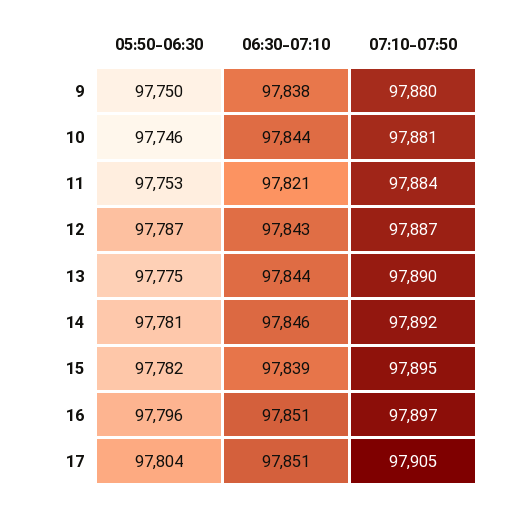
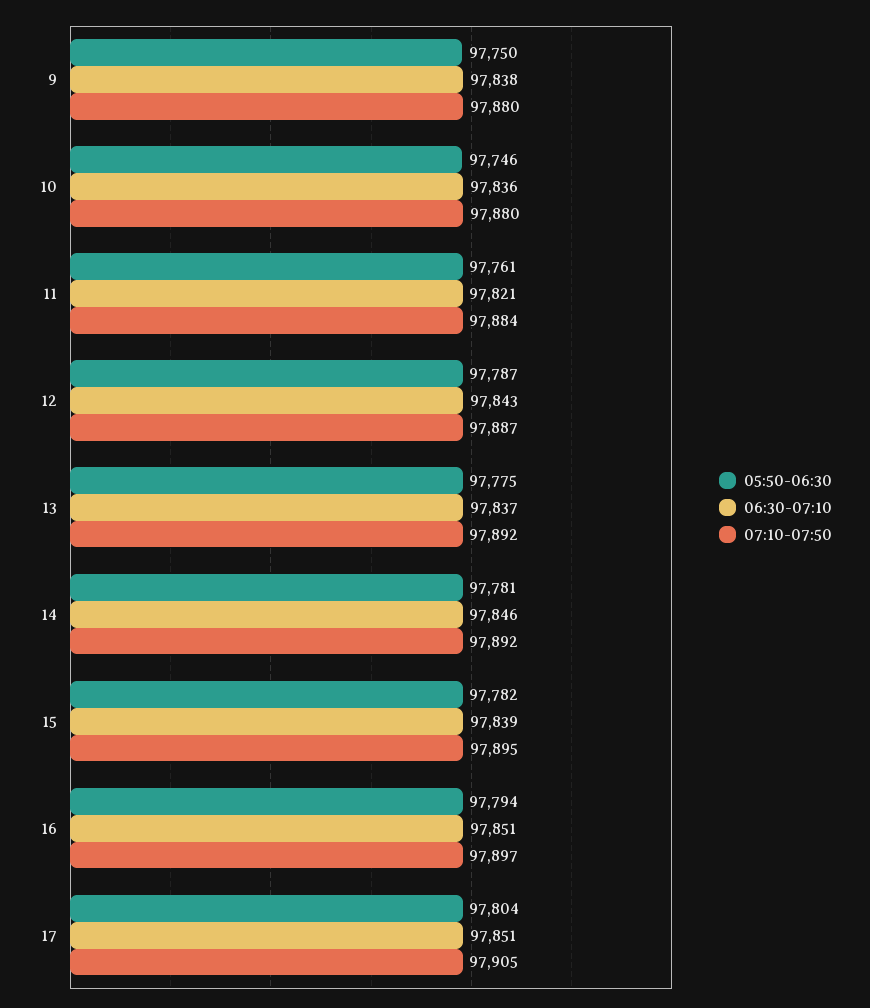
06:30-07:10, 10: 97844 -> 97836
07:10-07:50, 10: 97881 -> 97880
05:50-06:30, 11: 97753 -> 97761
06:30-07:10, 13: 97844 -> 97837
07:10-07:50, 13: 97890 -> 97892
05:50-06:30, 16: 97796 -> 97794

